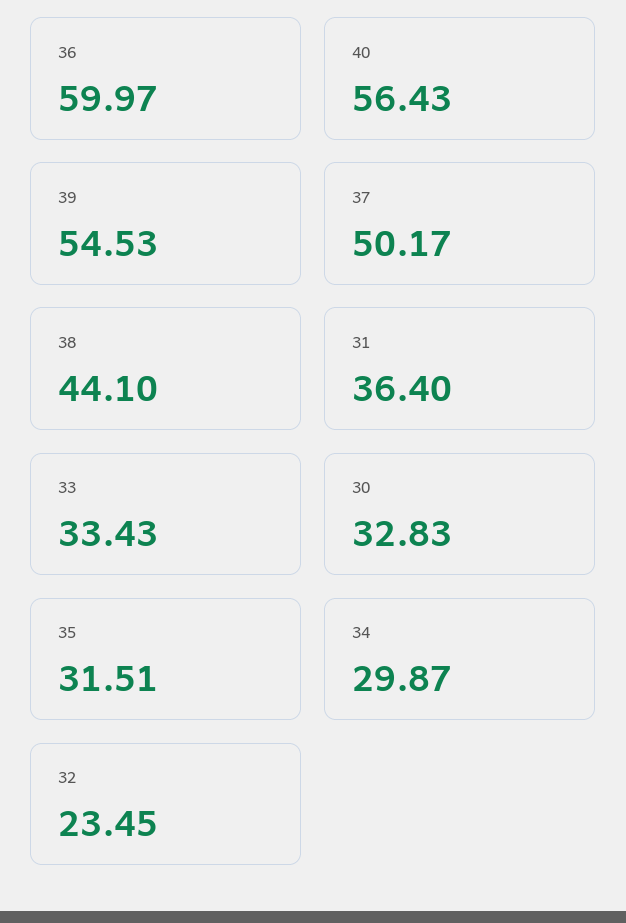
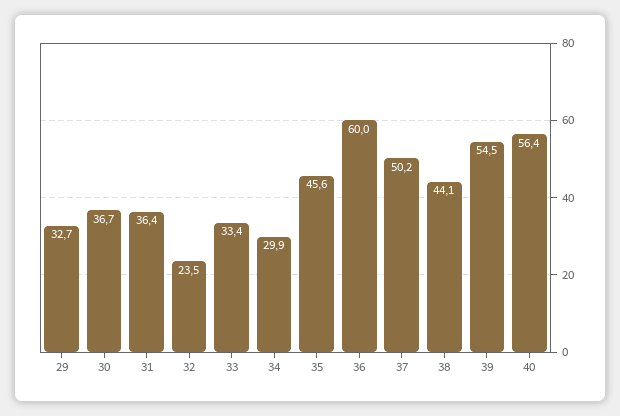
30: 32.83 -> 36.7
35: 31.51 -> 45.6
29: none -> 32.7

